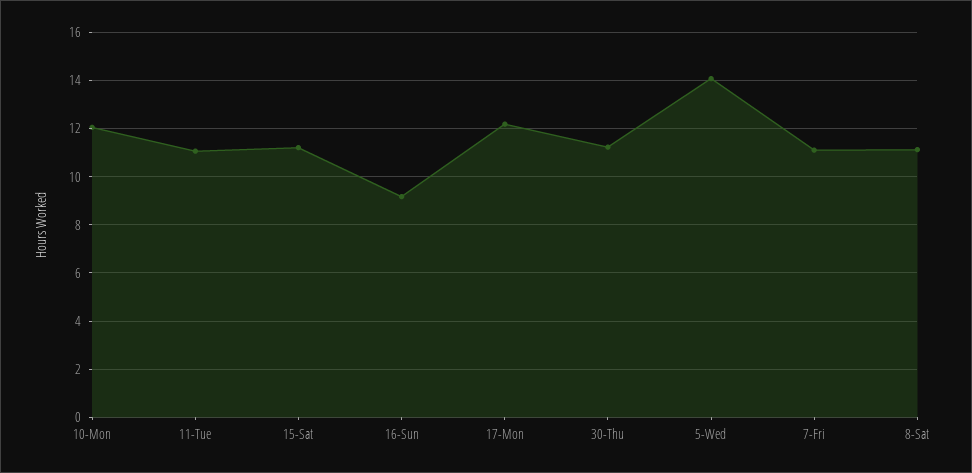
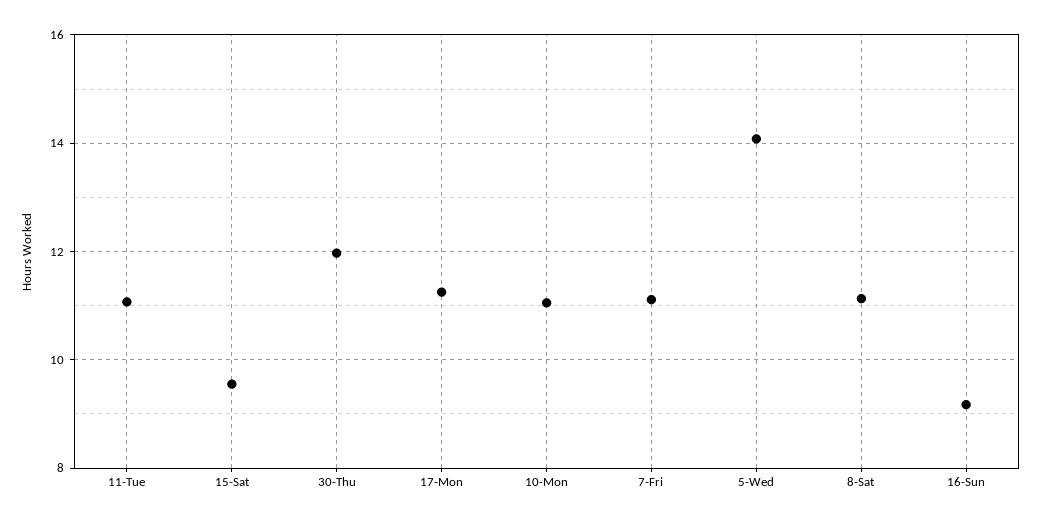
10-Mon: 12 -> 11
15-Sat: 11.25 -> 9.6
17-Mon: 12.25 -> 11.2
30-Thu: 11.25 -> 12

